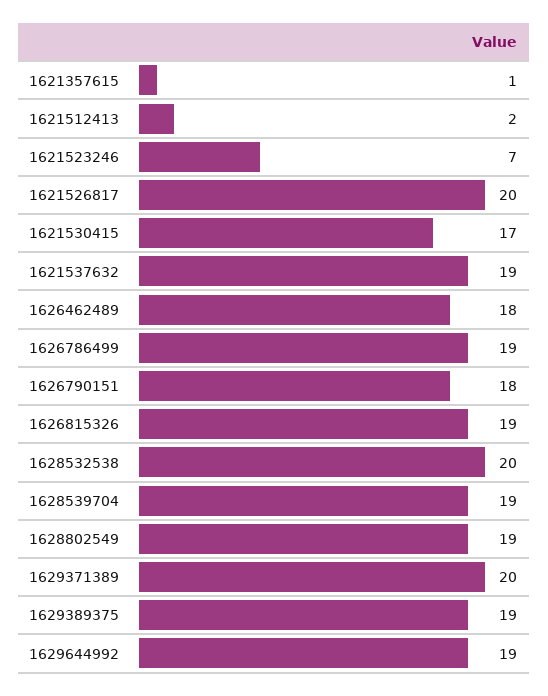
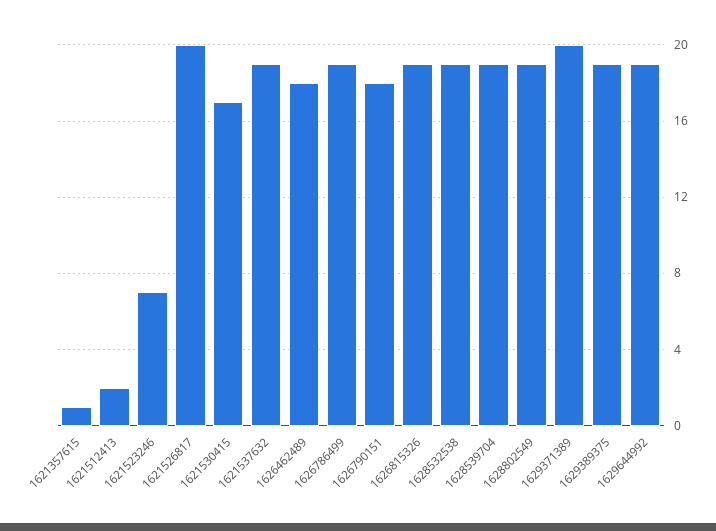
1628532538: 20 -> 19

